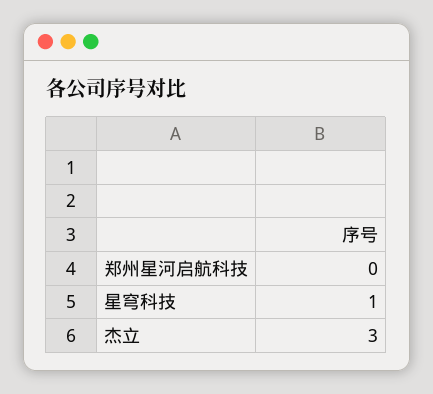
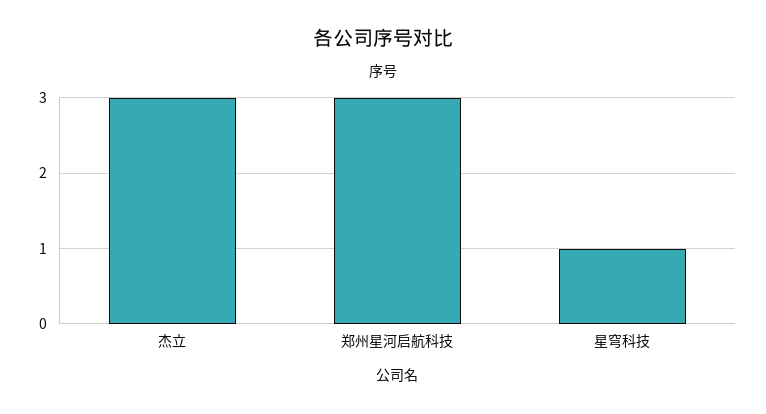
郑州星河启航科技: 0 -> 3

